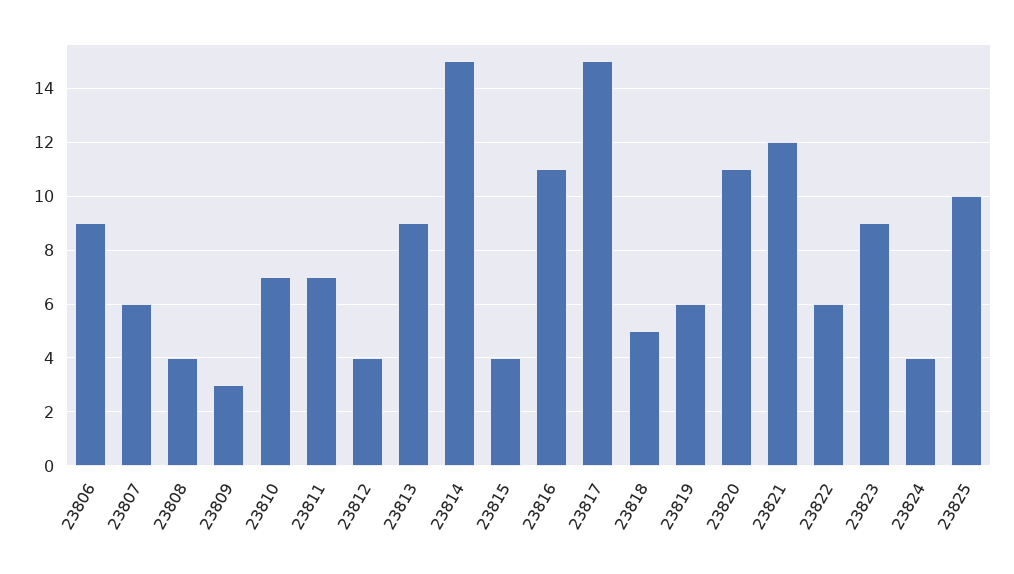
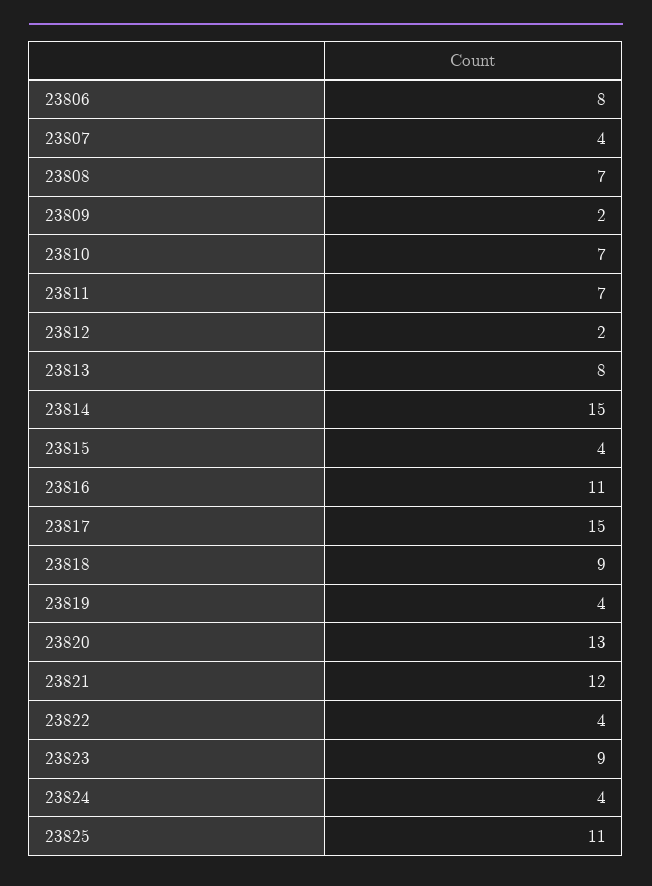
23806: 9 -> 8
23807: 6 -> 4
23808: 4 -> 7
23809: 3 -> 2
23812: 4 -> 2
23813: 9 -> 8
23818: 5 -> 9
23819: 6 -> 4
23820: 11 -> 13
23822: 6 -> 4
23825: 10 -> 11

